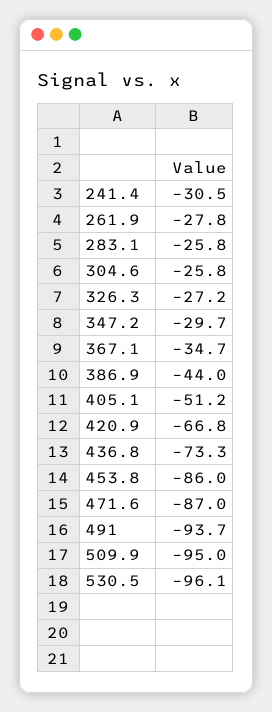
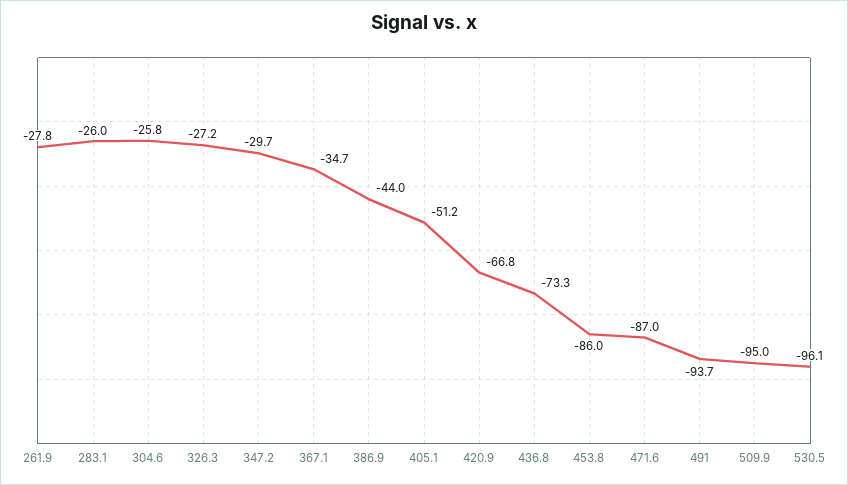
241.4: -30.5 -> none
283.1: -25.8 -> -26

